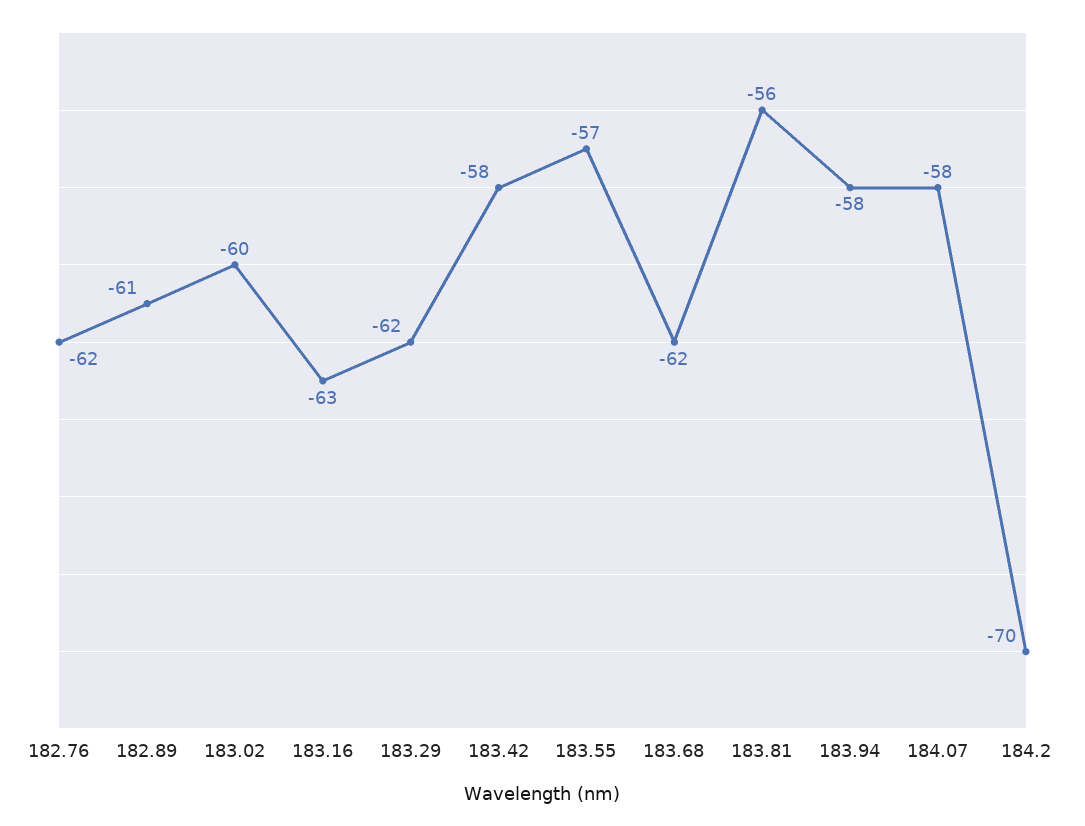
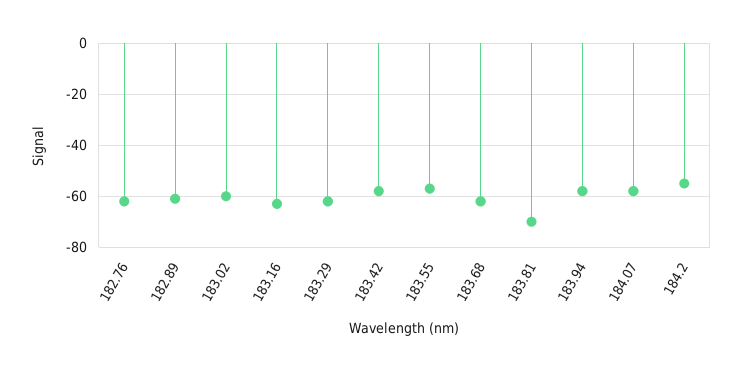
183.81: -56 -> -70
184.2: -70 -> -55

